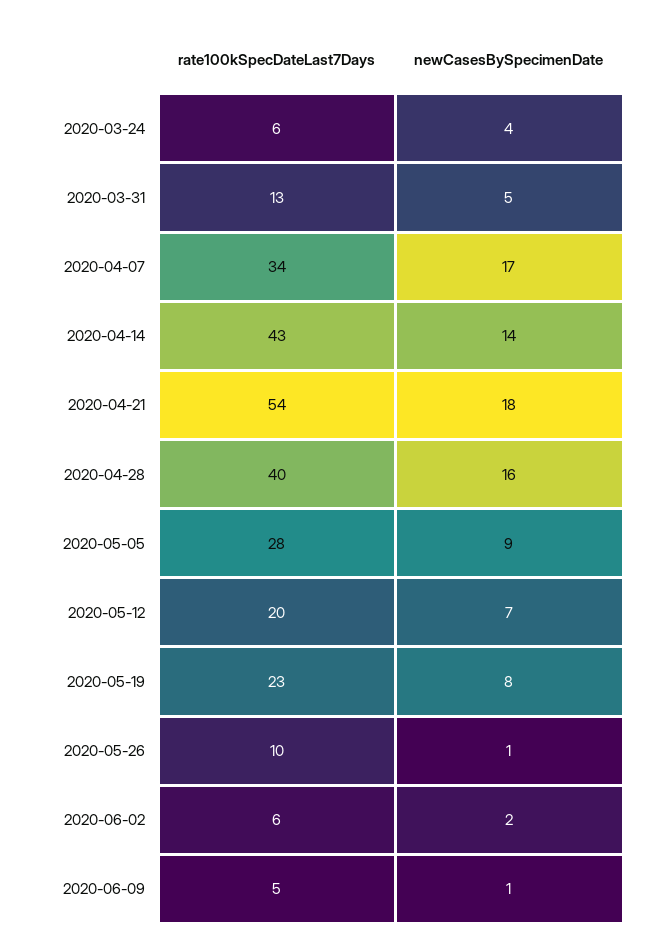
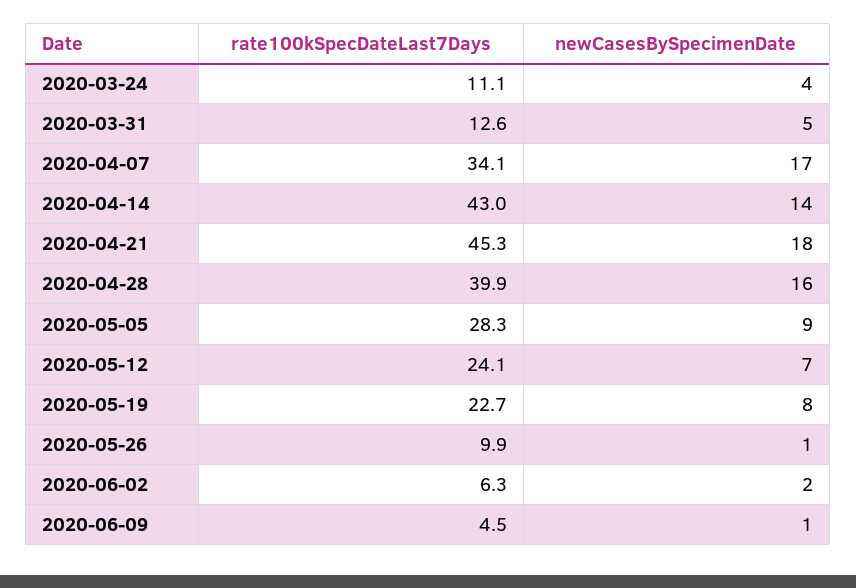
rate100kSpecDateLast7Days, 2020-03-24: 6 -> 11.1
rate100kSpecDateLast7Days, 2020-04-21: 54 -> 45.3
rate100kSpecDateLast7Days, 2020-05-12: 20 -> 24.1

